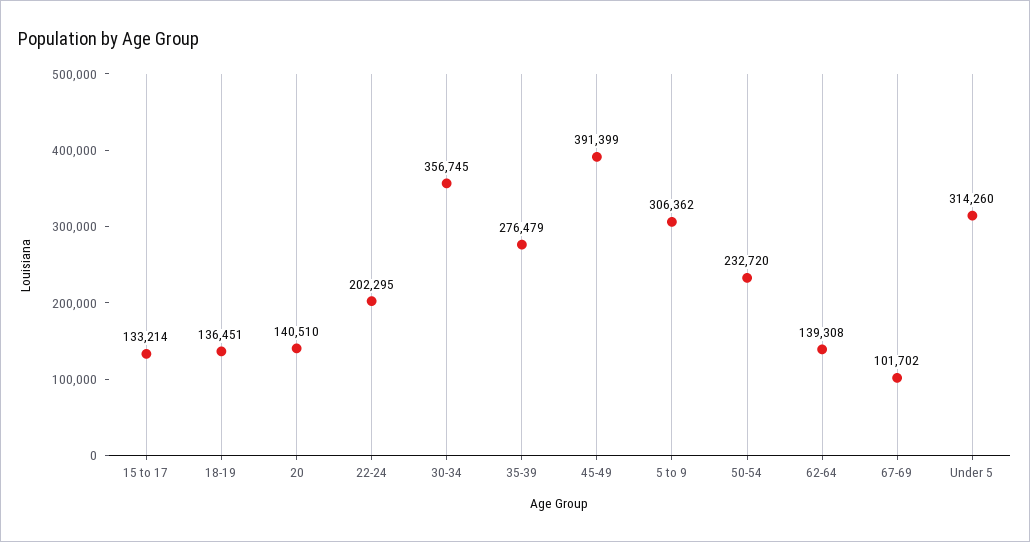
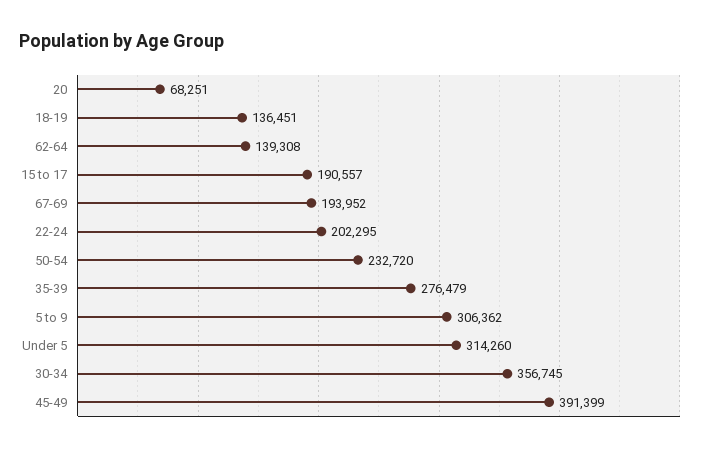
15 to 17: 133214 -> 190557
20: 140510 -> 68251
67-69: 101702 -> 193952

